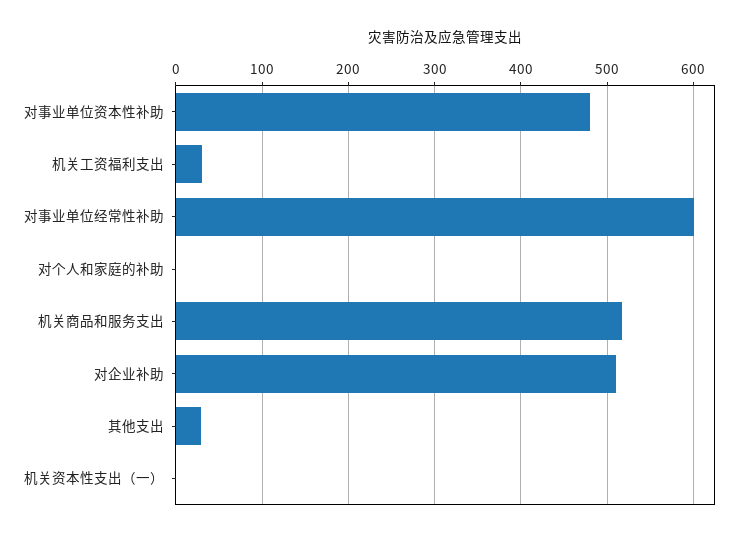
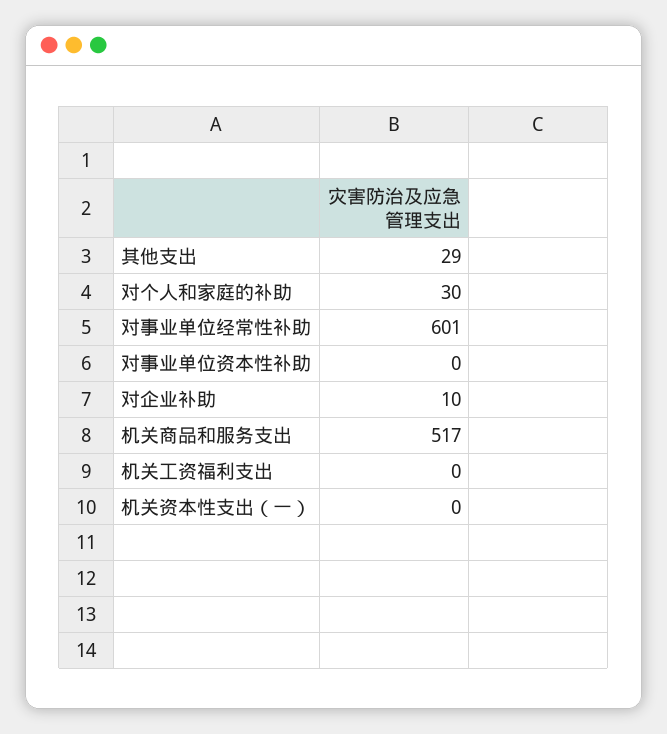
对事业单位资本性补助: 480 -> 0
机关工资福利支出: 30 -> 0
对个人和家庭的补助: 0 -> 30
对企业补助: 510 -> 10

